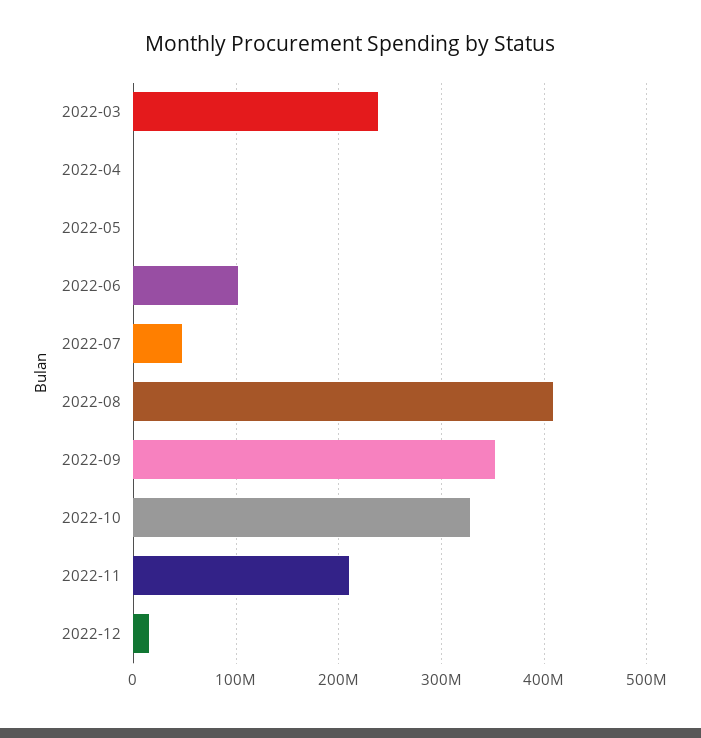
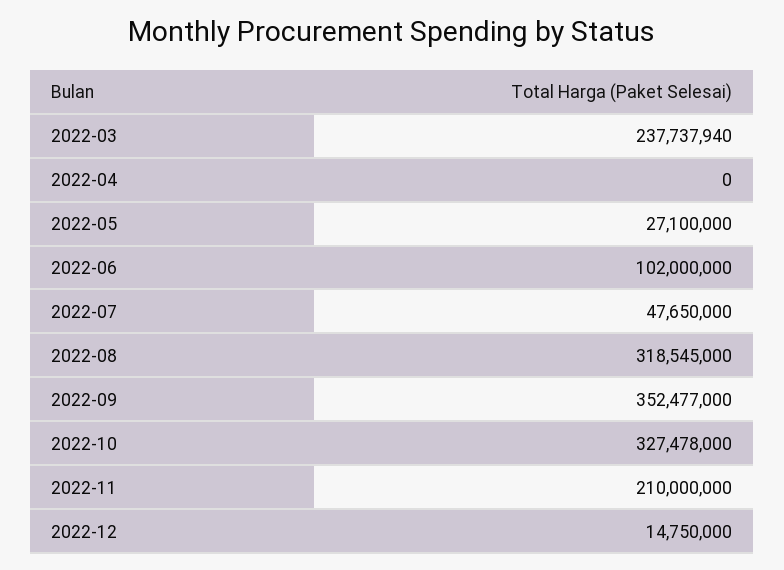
2022-05: 0 -> 27100000
2022-08: 410000000 -> 318545000

